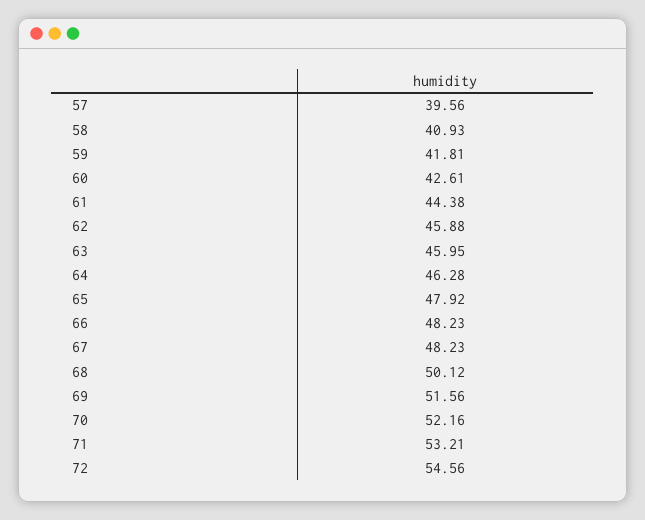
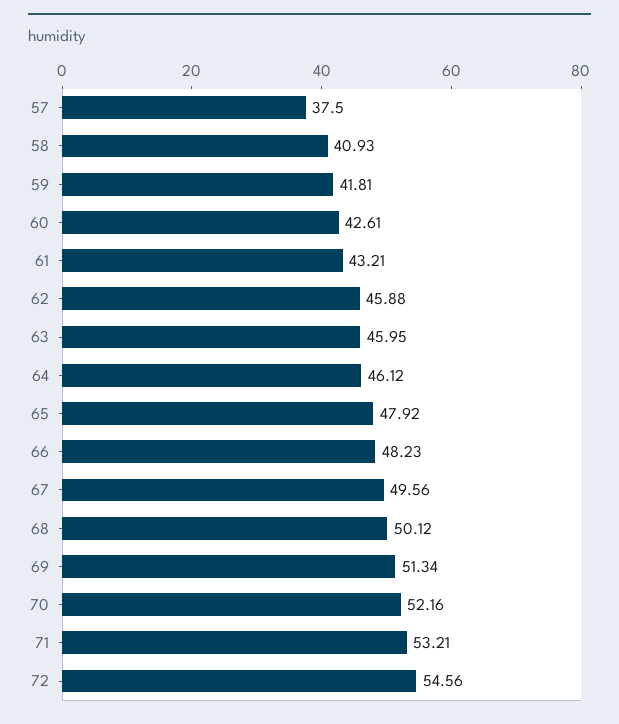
57: 39.56 -> 37.5
61: 44.38 -> 43.21
64: 46.28 -> 46.12
67: 48.23 -> 49.56
69: 51.56 -> 51.34

